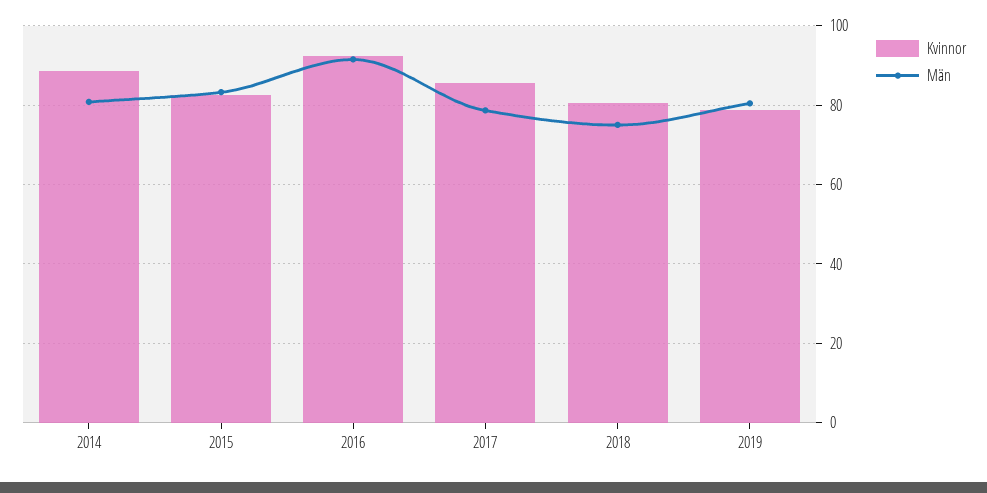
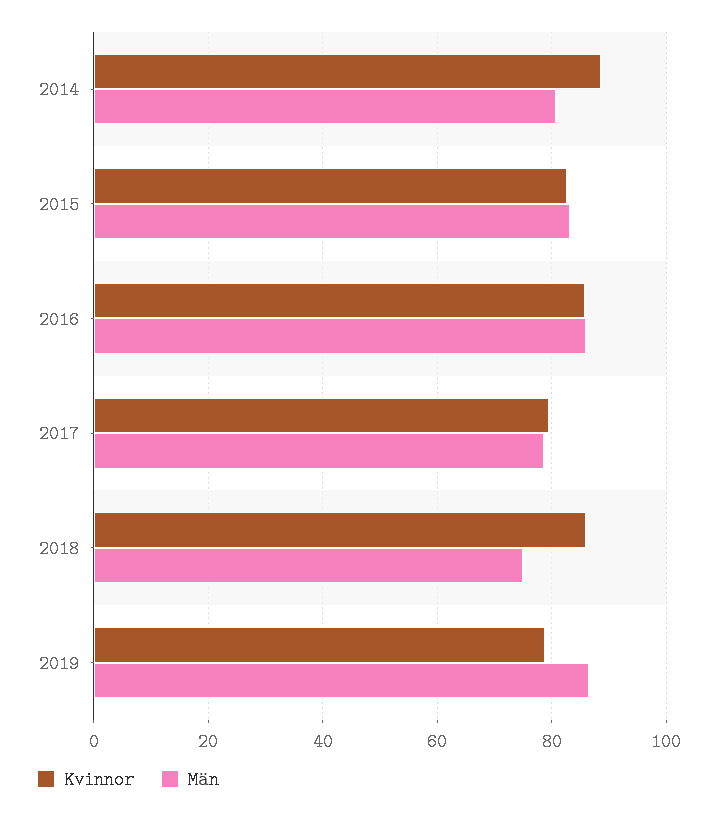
Kvinnor, 2016: 92 -> 86
Män, 2016: 92 -> 86
Kvinnor, 2017: 86 -> 80
Kvinnor, 2018: 80 -> 86
Män, 2019: 80 -> 86

